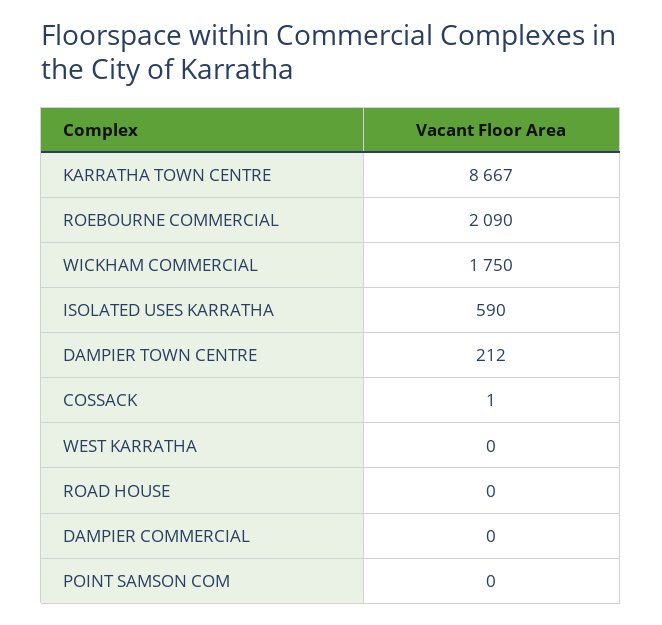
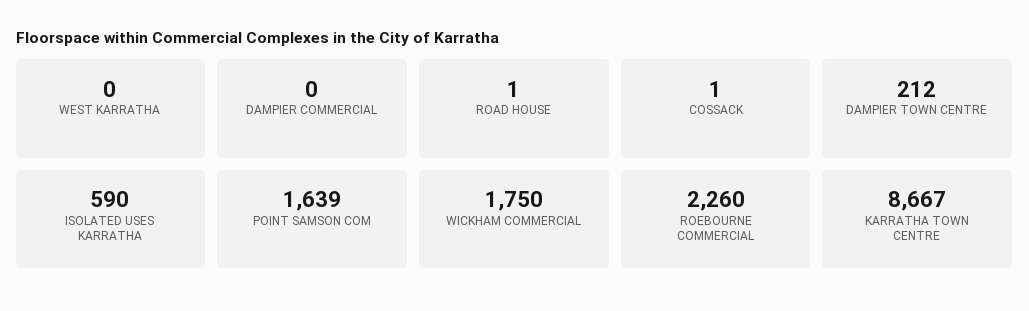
ROEBOURNE COMMERCIAL: 2090 -> 2260
ROAD HOUSE: 0 -> 1
POINT SAMSON COM: 0 -> 1639

